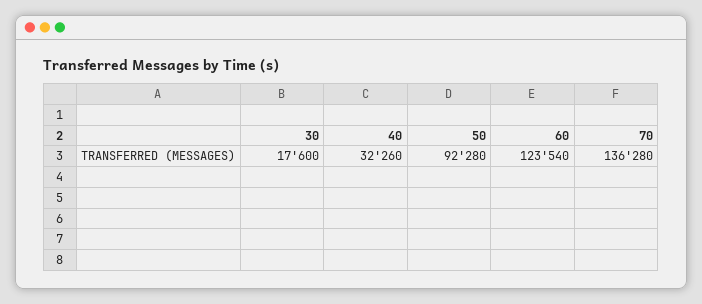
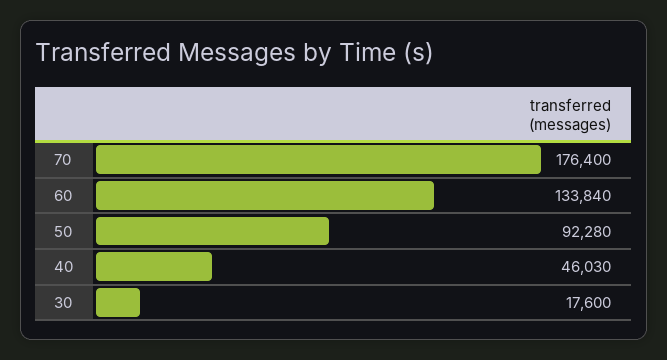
40: 32260 -> 46030
60: 123540 -> 133840
70: 136280 -> 176400

